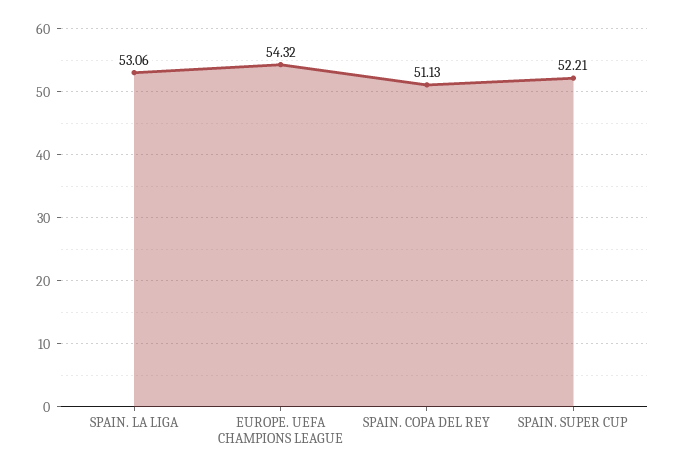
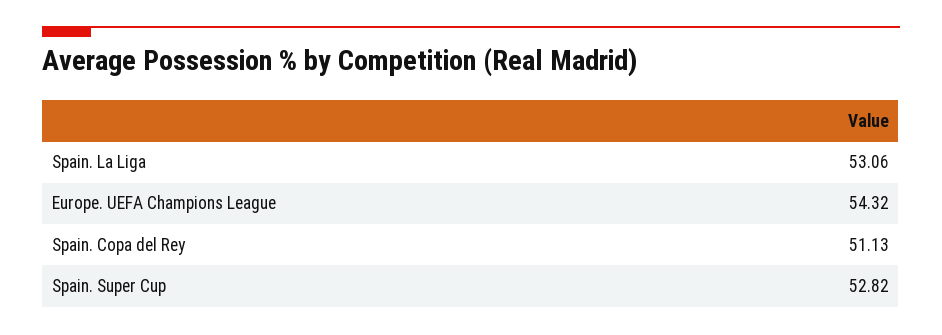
SPAIN. SUPER CUP: 52.21 -> 52.82

